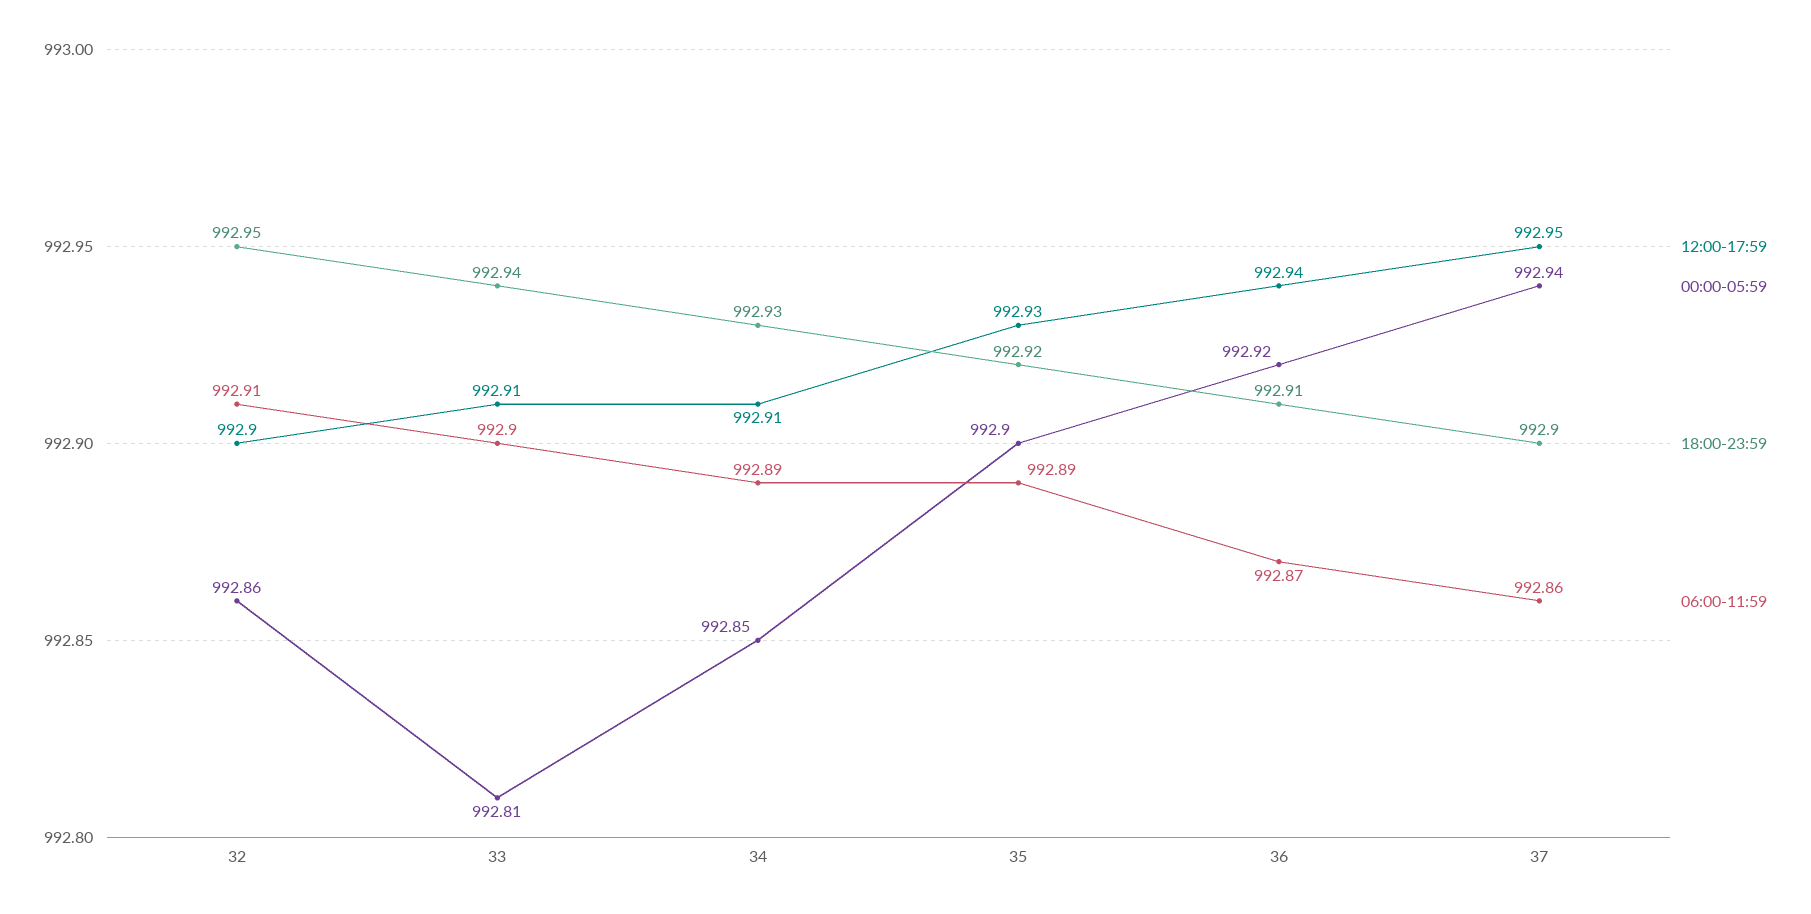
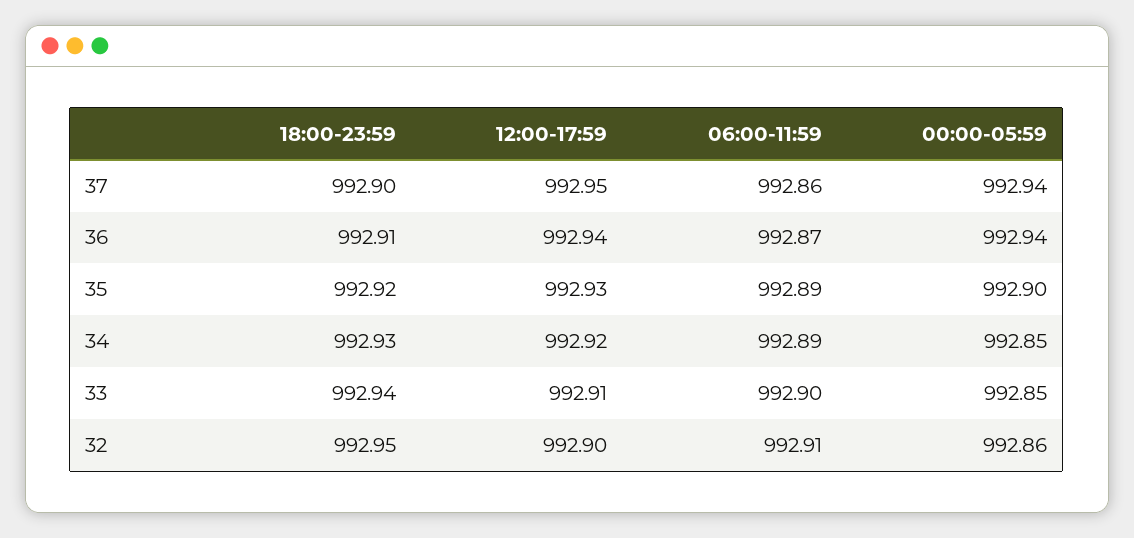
00:00-05:59, 33: 992.81 -> 992.85
12:00-17:59, 34: 992.91 -> 992.92
00:00-05:59, 36: 992.92 -> 992.94

